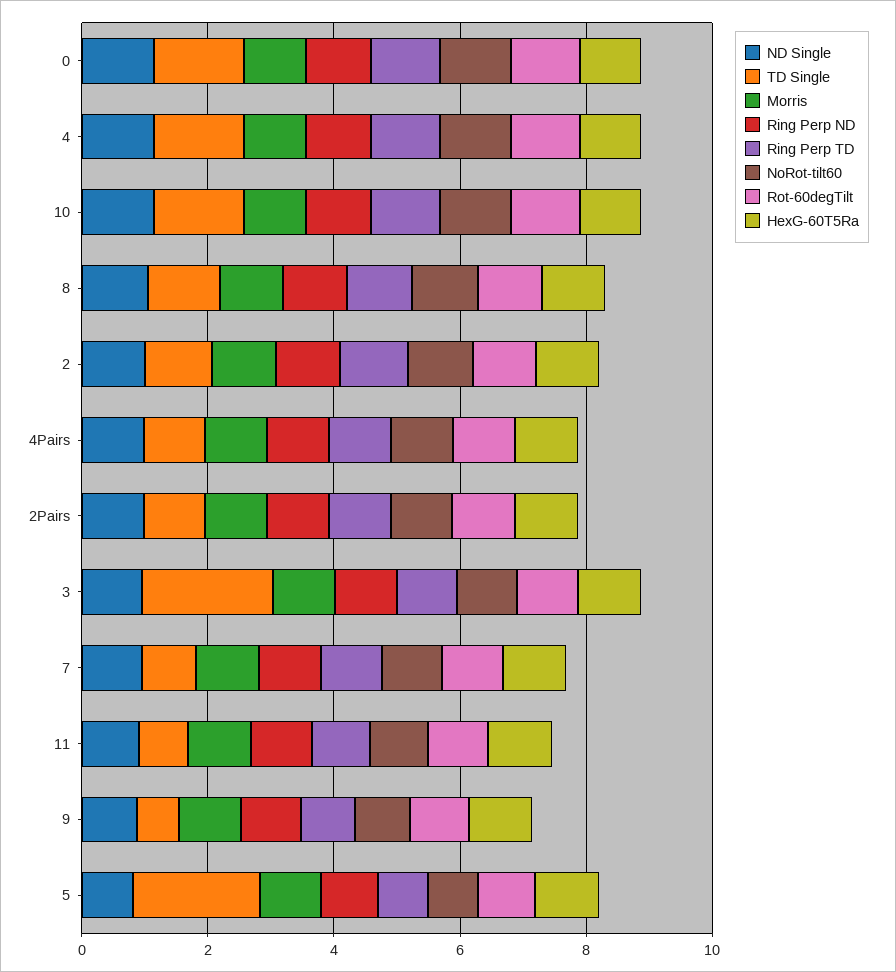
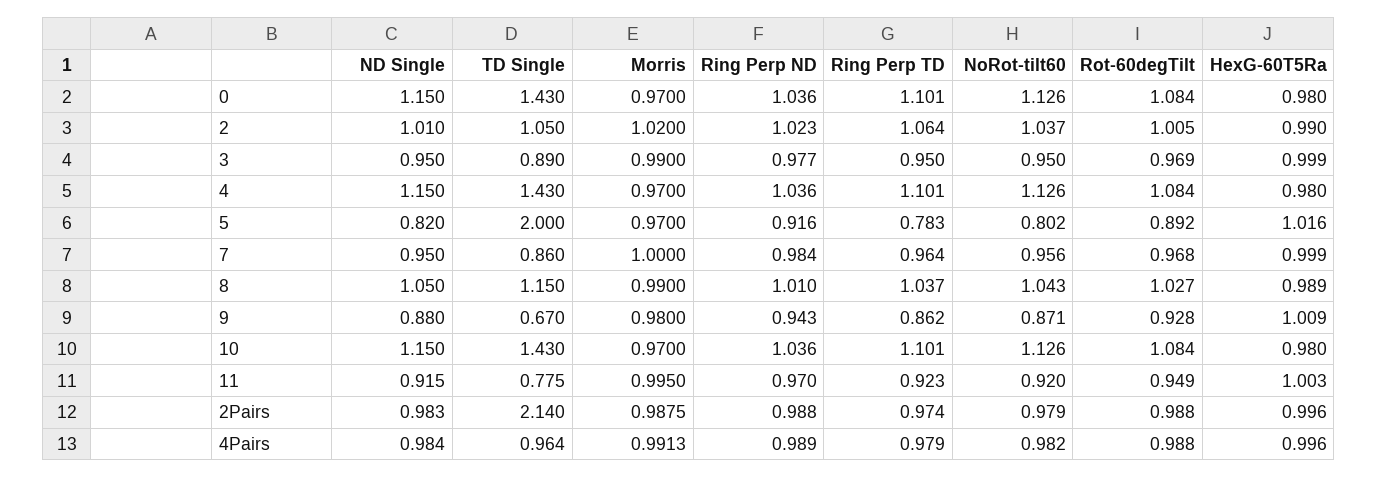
TD Single, 2Pairs: 1 -> 2.14
TD Single, 3: 2 -> 0.89

